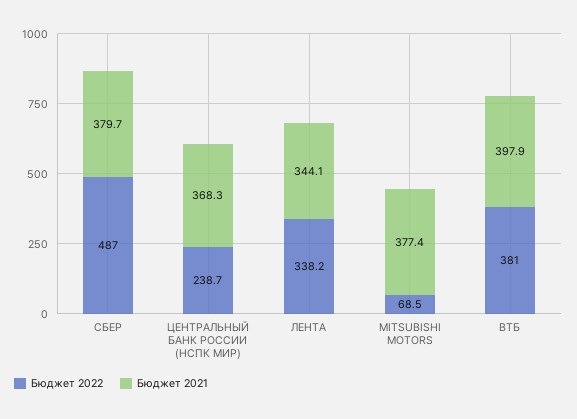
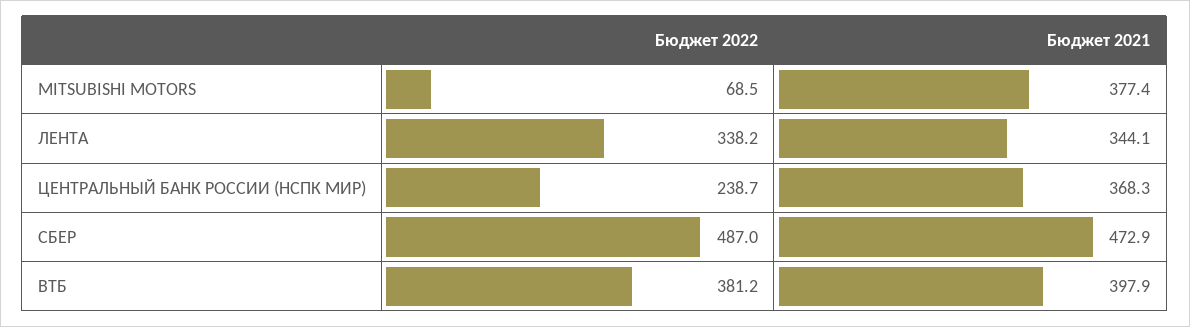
Бюджет 2021, СБЕР: 379.7 -> 472.9
Бюджет 2022, ВТБ: 381 -> 381.2

